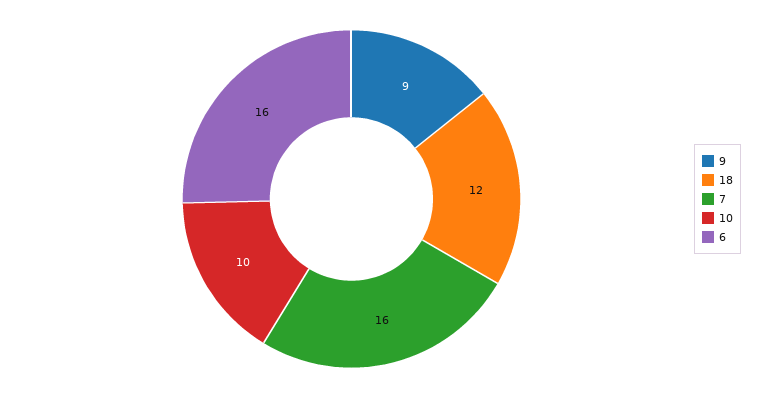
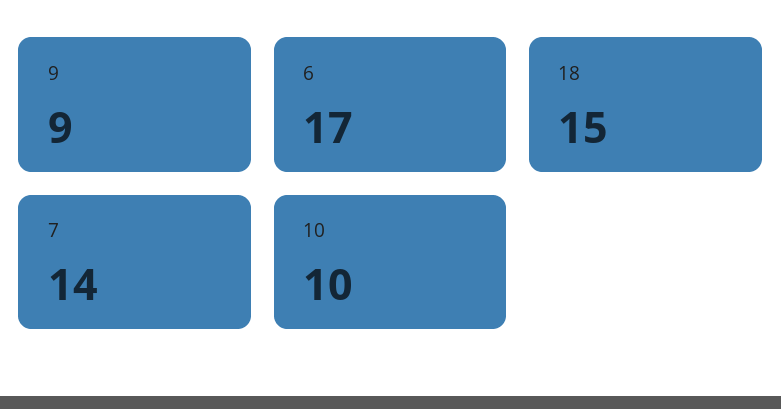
18: 12 -> 15
7: 16 -> 14
6: 16 -> 17

